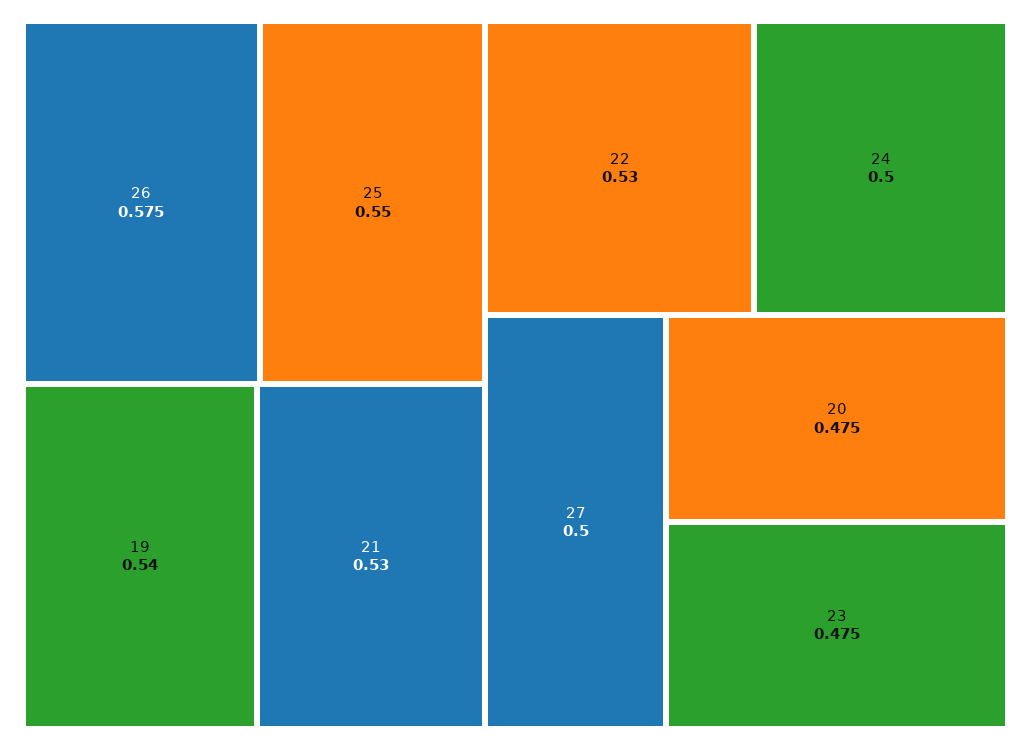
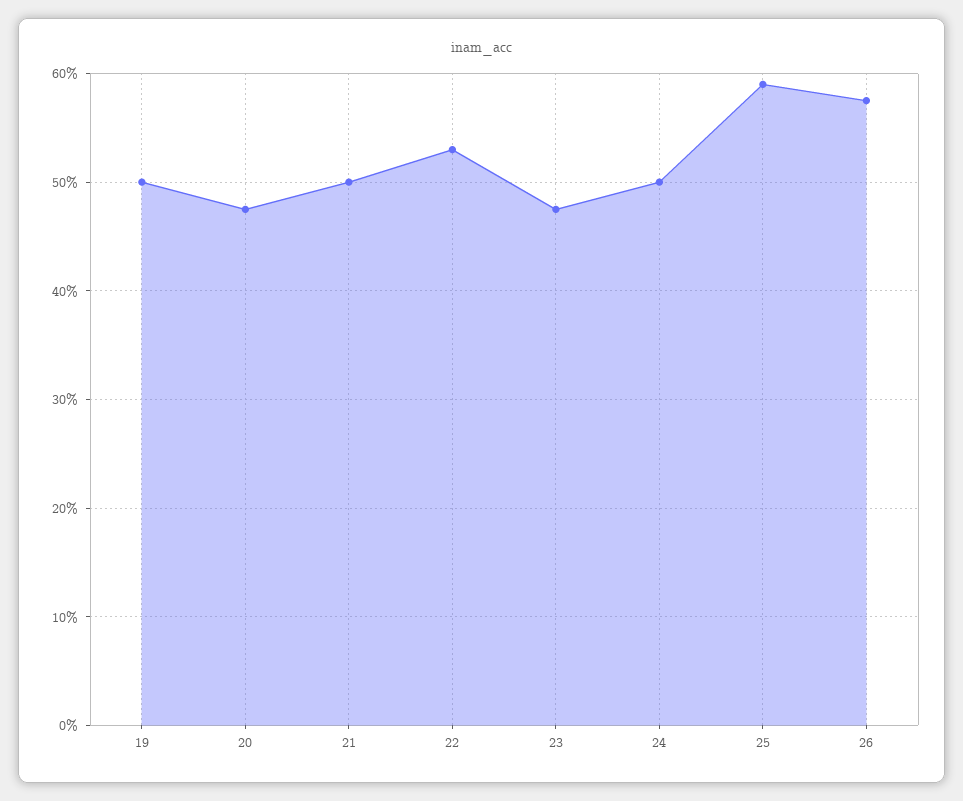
25: 0.55 -> 0.59
19: 0.54 -> 0.5
21: 0.53 -> 0.5
27: 0.5 -> none

